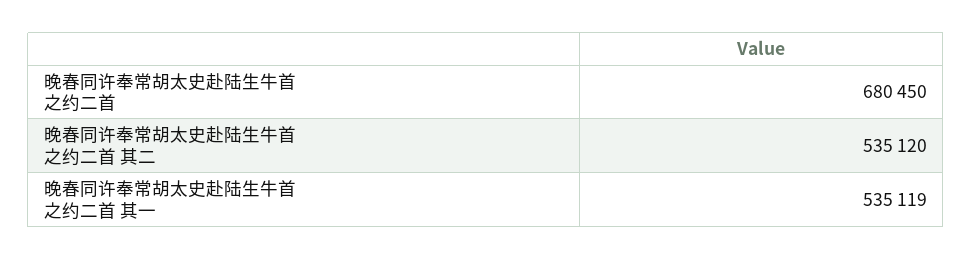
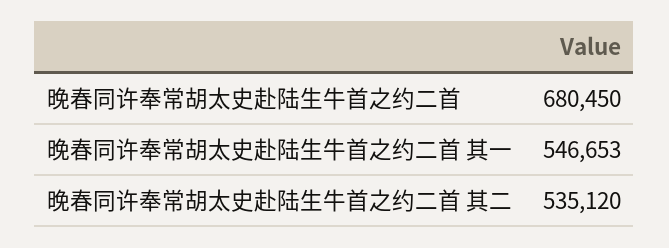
晚春同许奉常胡太史赴陆生牛首之约二首 其一: 535119 -> 546653

